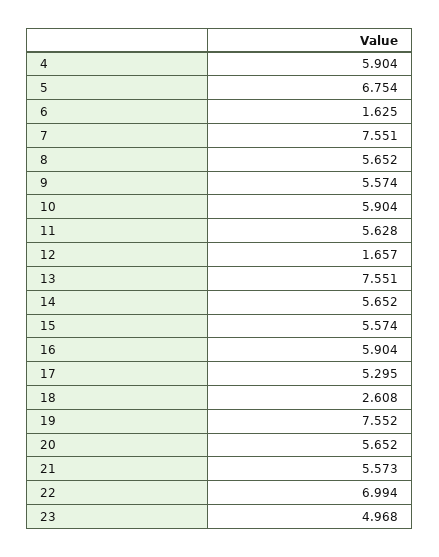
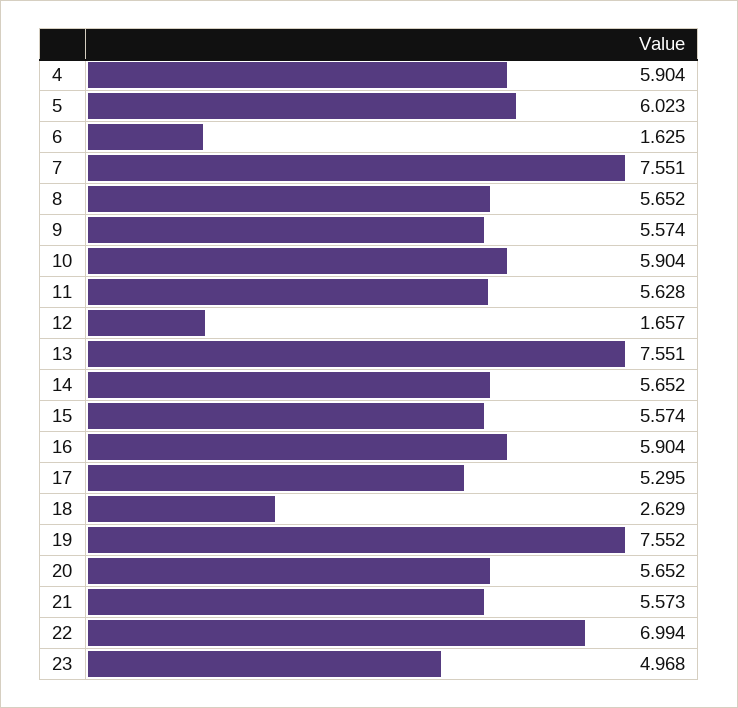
5: 6.754 -> 6.023
18: 2.608 -> 2.629

